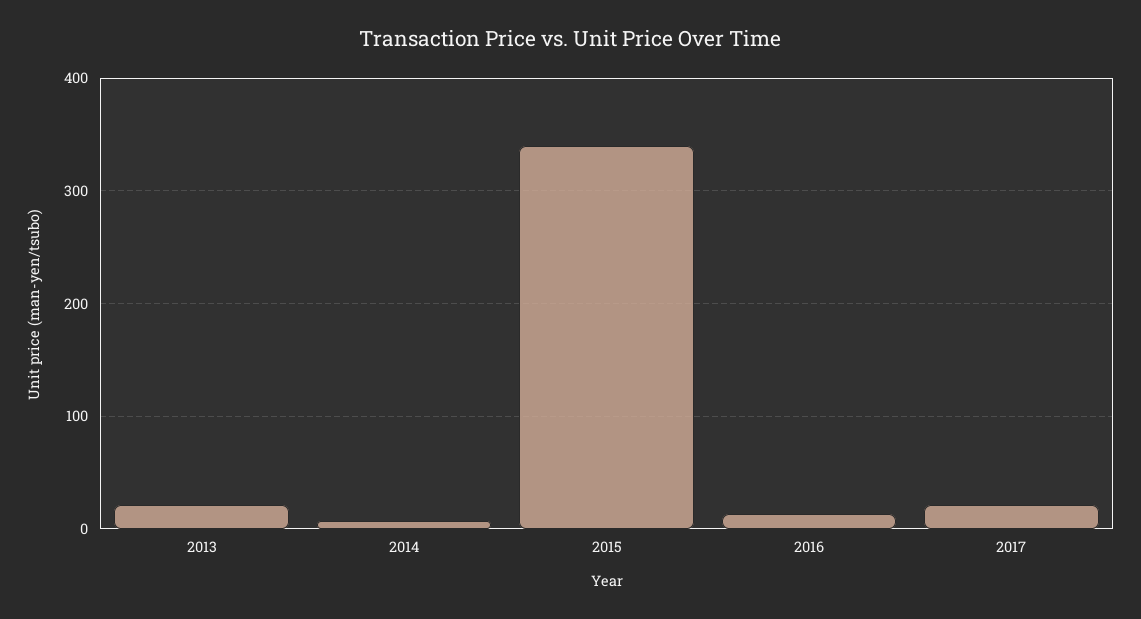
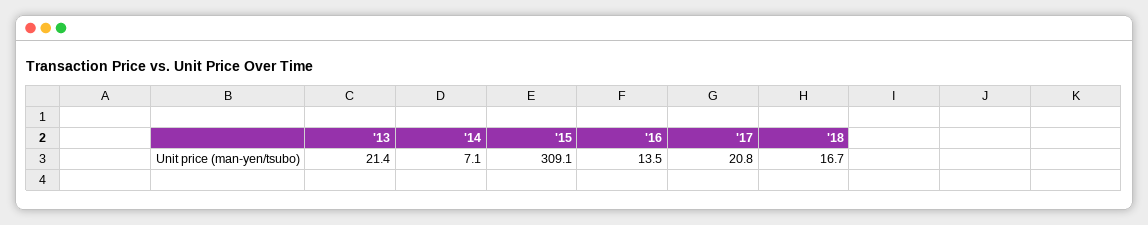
2015: 340 -> 309.1
'18: none -> 16.7

